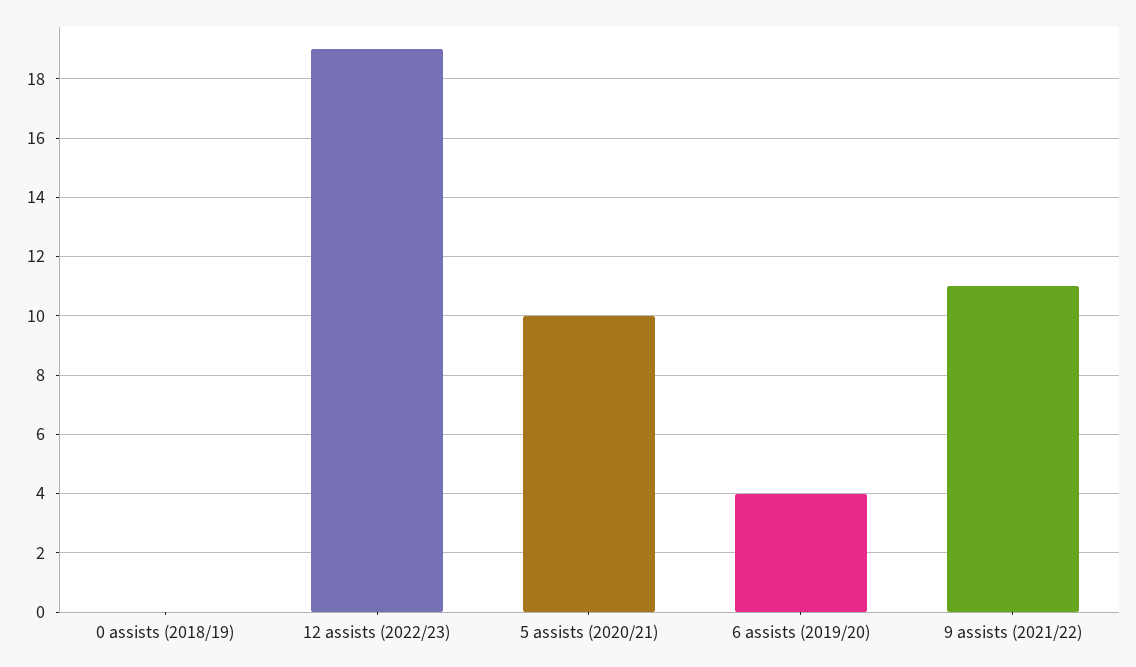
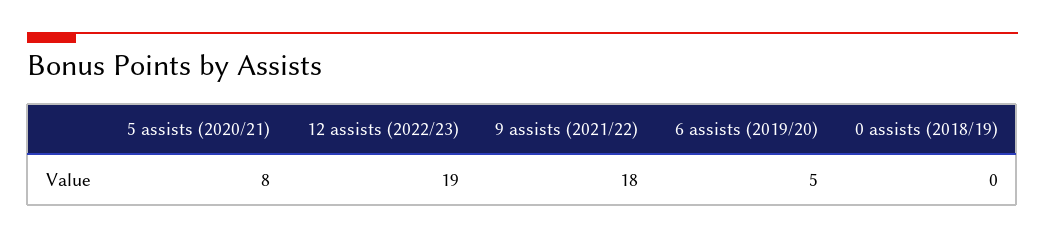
5 assists (2020/21): 10 -> 8
6 assists (2019/20): 4 -> 5
9 assists (2021/22): 11 -> 18

